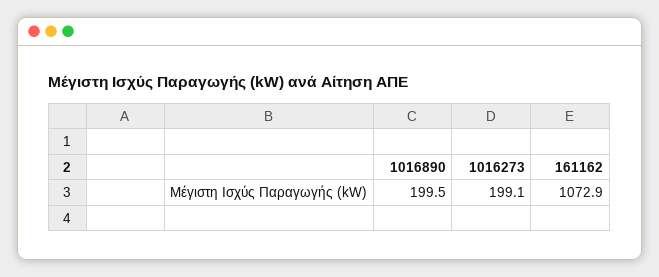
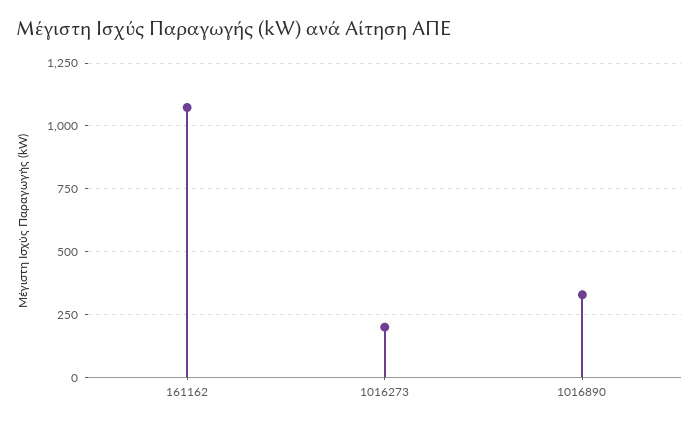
1016890: 199.5 -> 325

